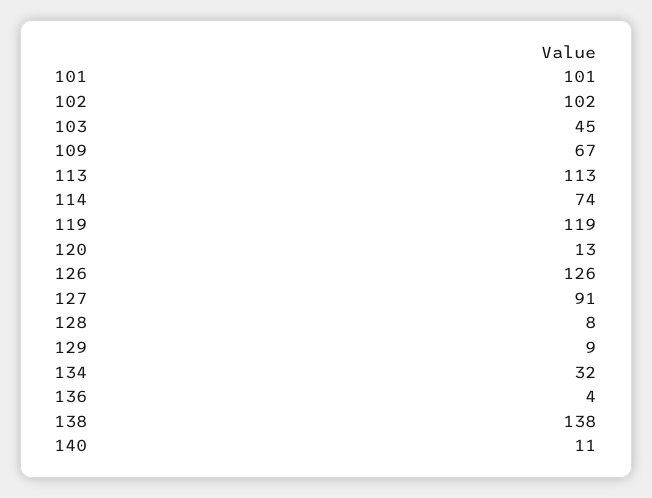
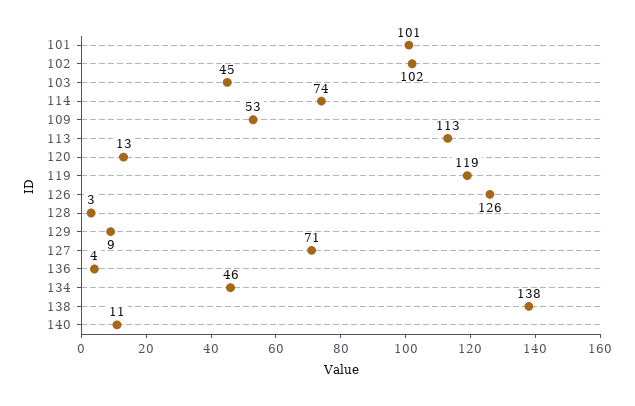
109: 67 -> 53
127: 91 -> 71
128: 8 -> 3
134: 32 -> 46

